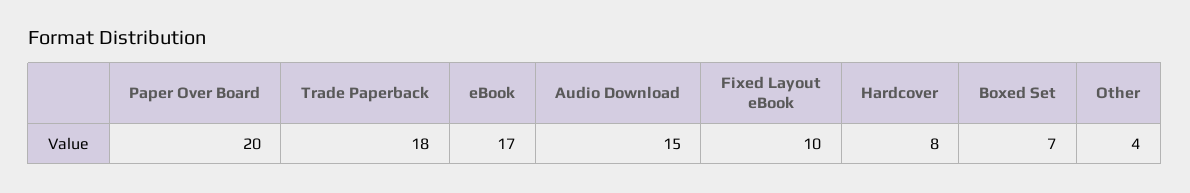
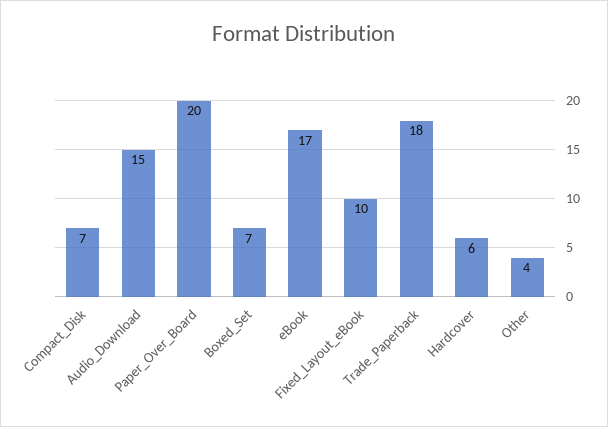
Hardcover: 8 -> 6
Compact_Disk: none -> 7

